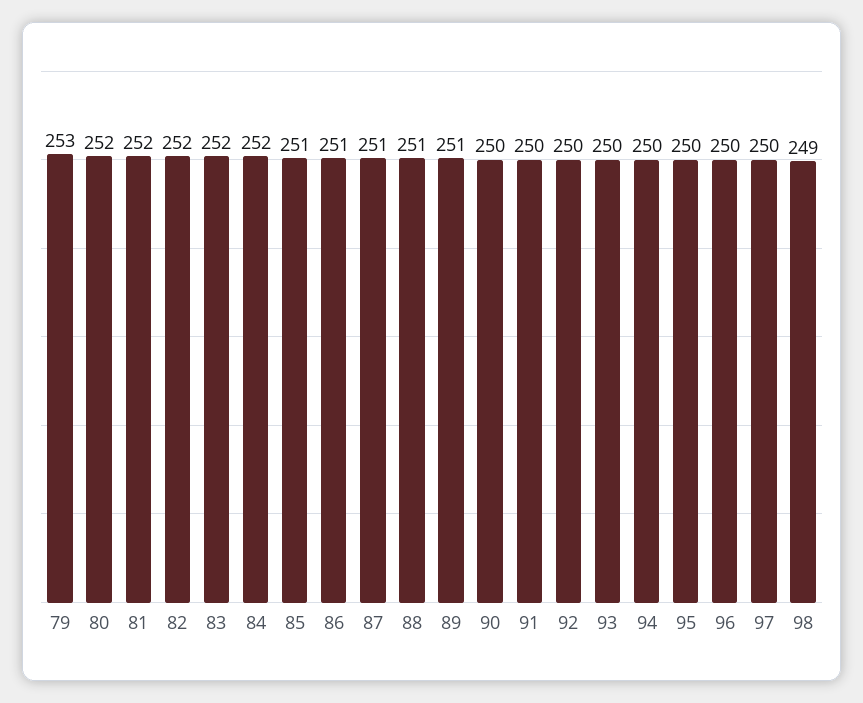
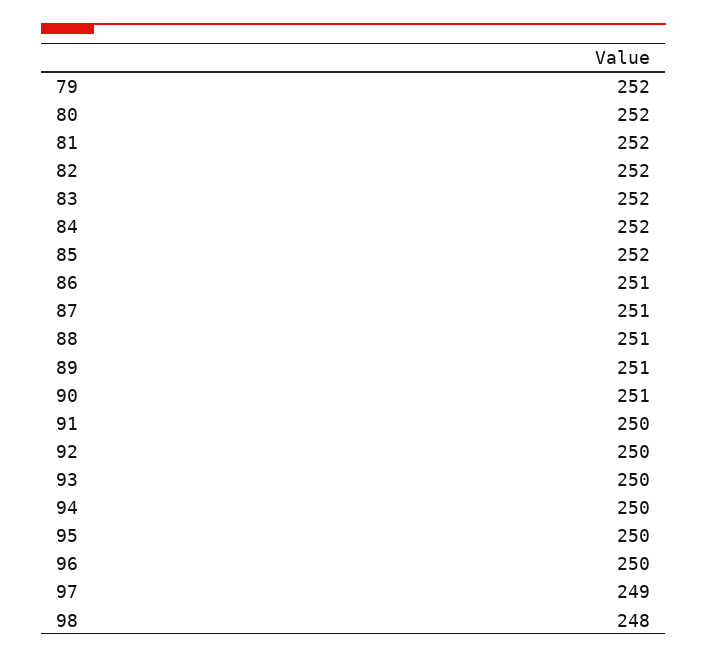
79: 253 -> 252
85: 251 -> 252
90: 250 -> 251
97: 250 -> 249
98: 249 -> 248

